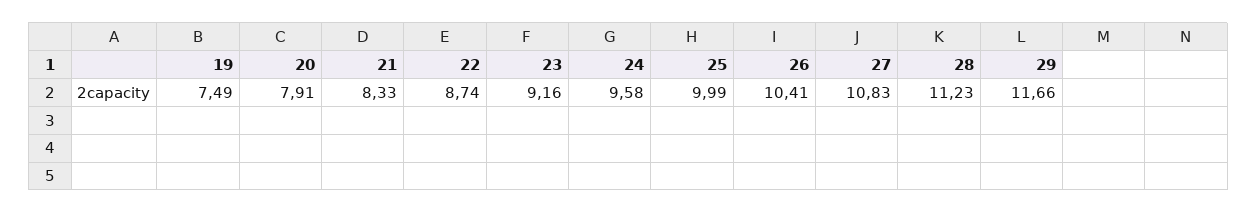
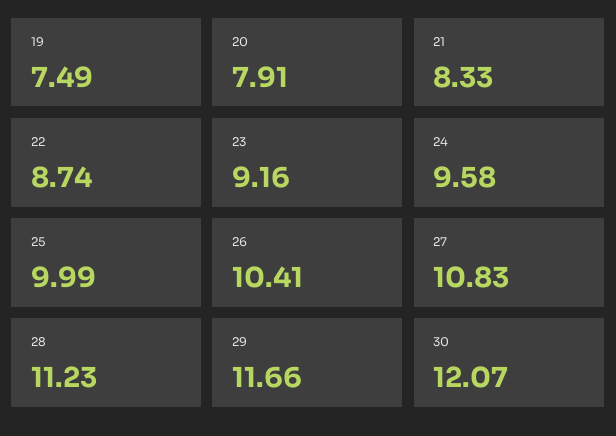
30: none -> 12.07

